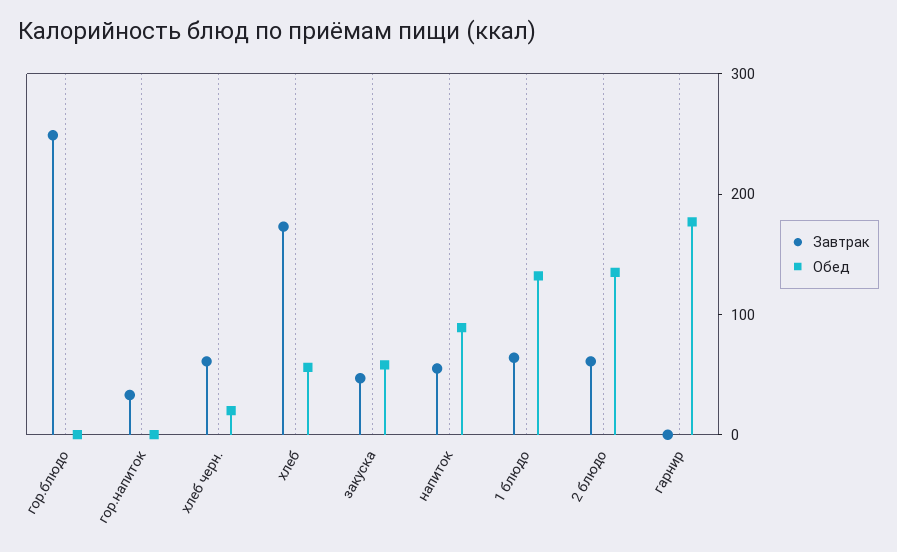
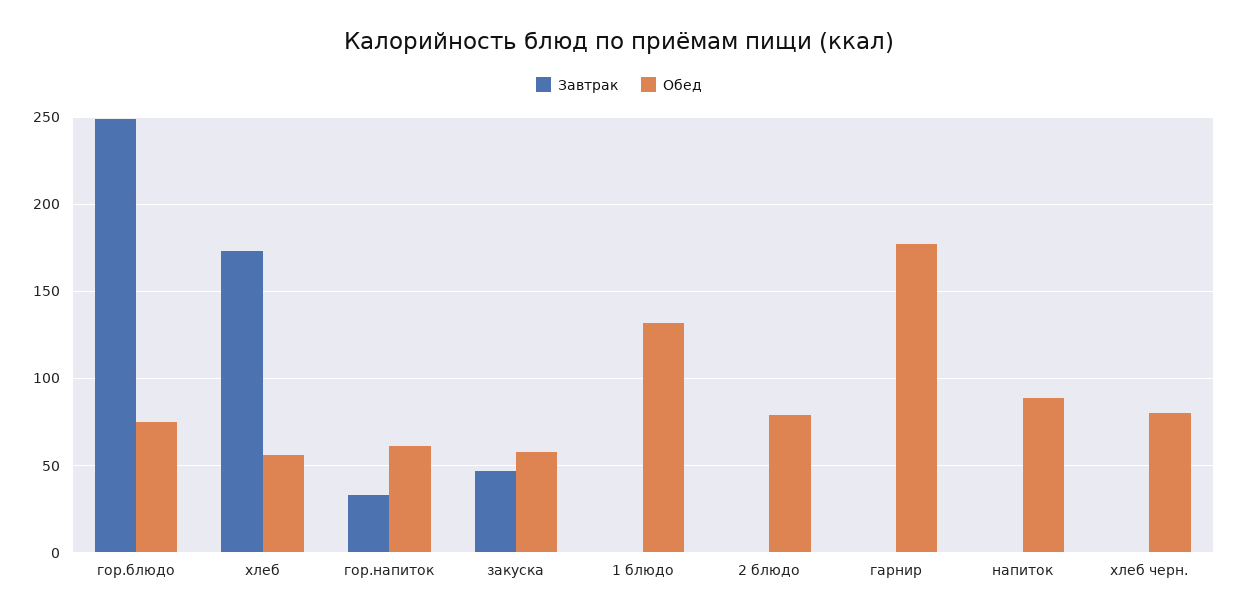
Обед, гор.блюдо: 0 -> 75
Обед, гор.напиток: 0 -> 60
Завтрак, хлеб черн.: 60 -> 0
Обед, хлеб черн.: 20 -> 80
Завтрак, напиток: 60 -> 0
Завтрак, 1 блюдо: 60 -> 0
Завтрак, 2 блюдо: 60 -> 0
Обед, 2 блюдо: 140 -> 80

